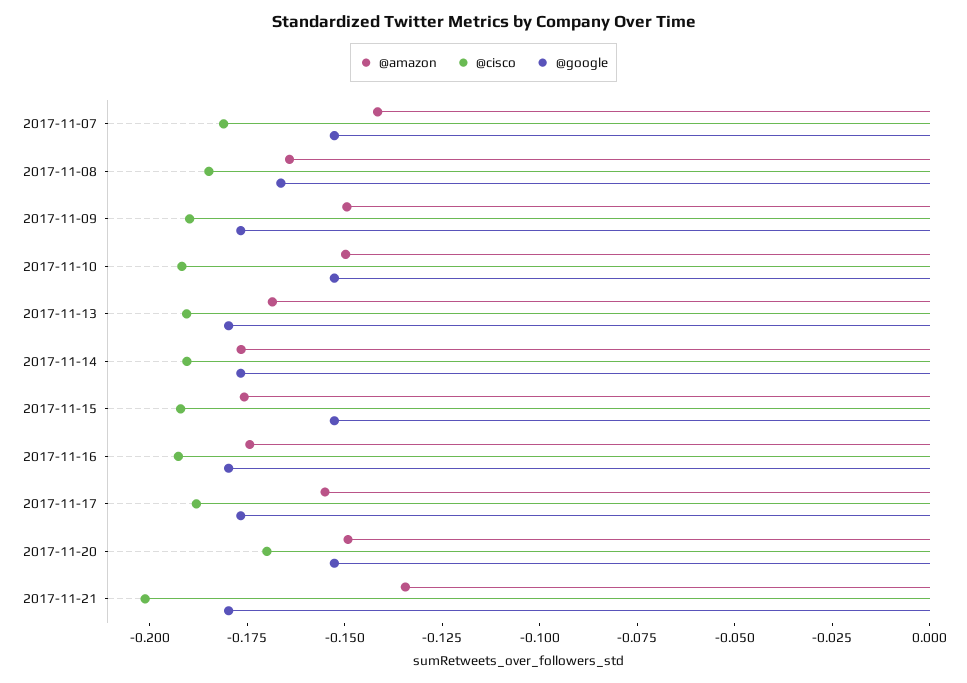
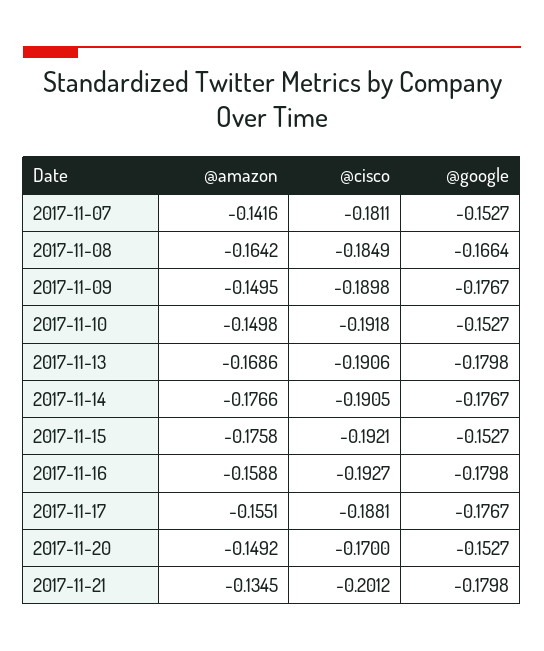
@amazon, 2017-11-16: -0.175 -> -0.1588

